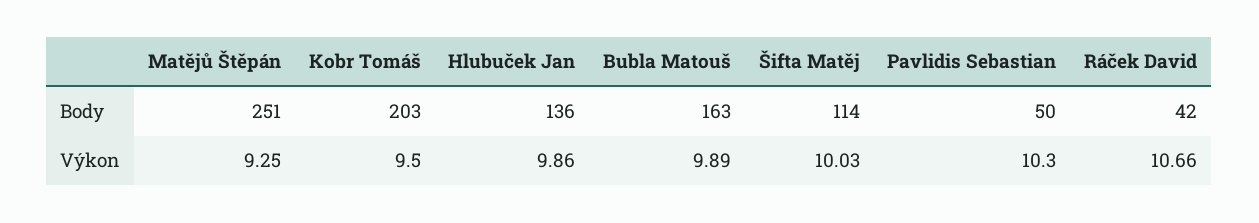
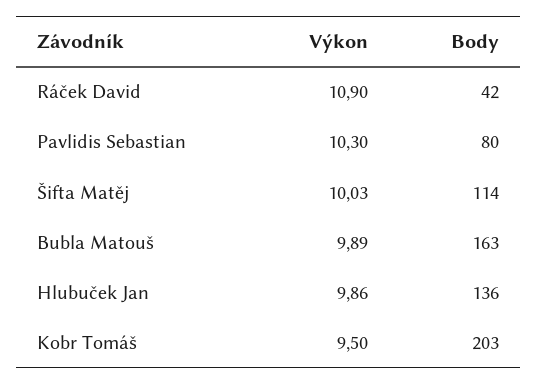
Matějů Štěpán, Body: 251 -> none
Pavlidis Sebastian, Body: 50 -> 80
Matějů Štěpán, Výkon: 9.25 -> none
Ráček David, Výkon: 10.66 -> 10.9

